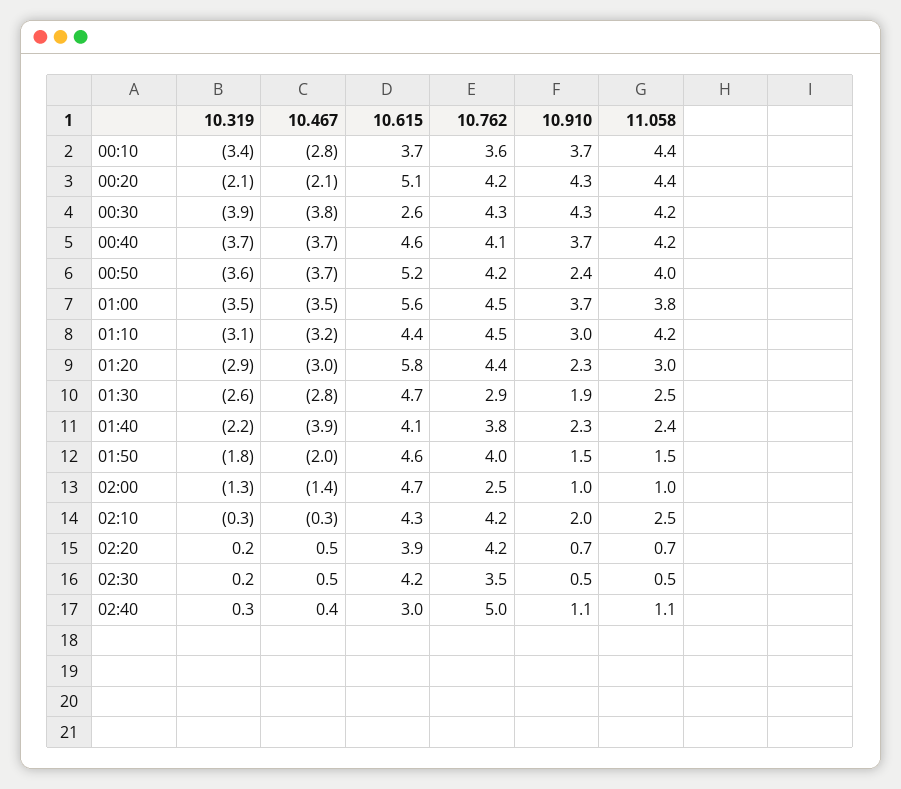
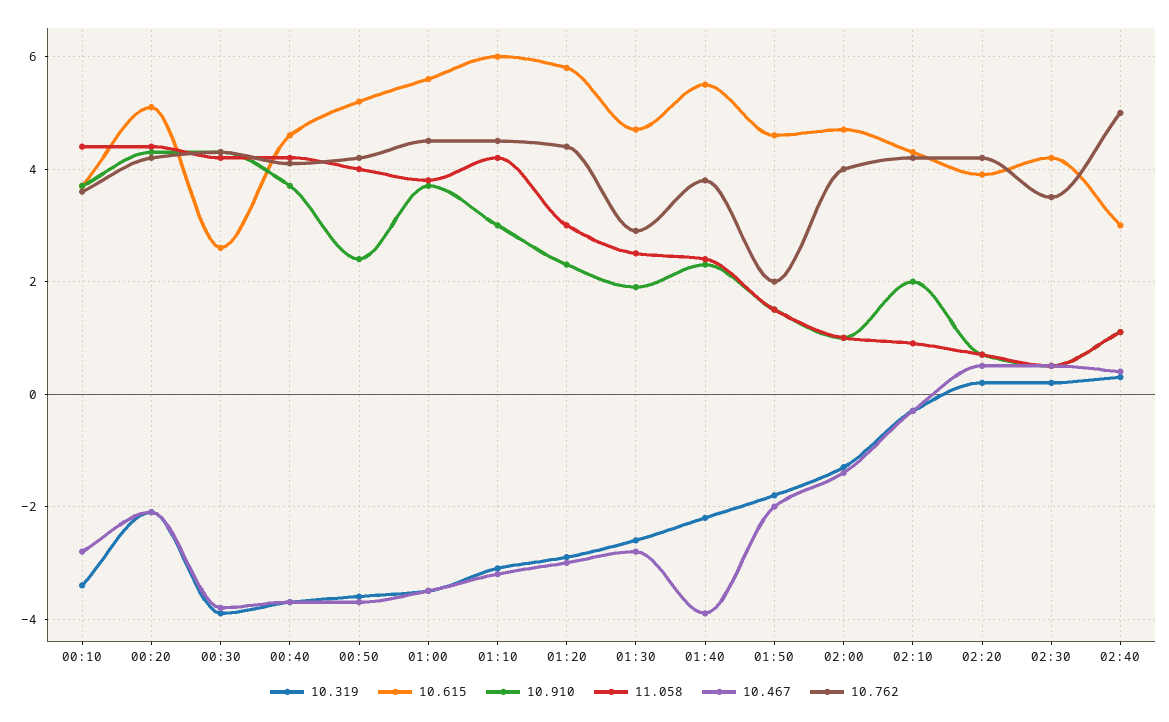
10.615, 01:10: 4.4 -> 6
10.615, 01:40: 4.1 -> 5.5
10.762, 01:50: 4 -> 2
10.762, 02:00: 2.5 -> 4
11.058, 02:10: 2.5 -> 1

